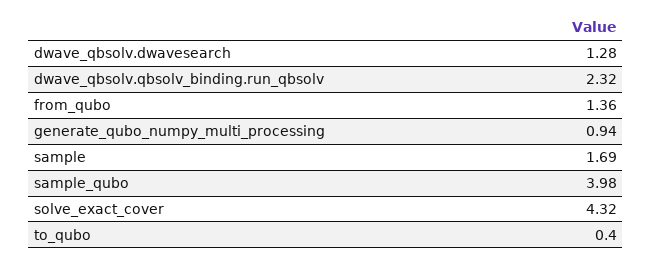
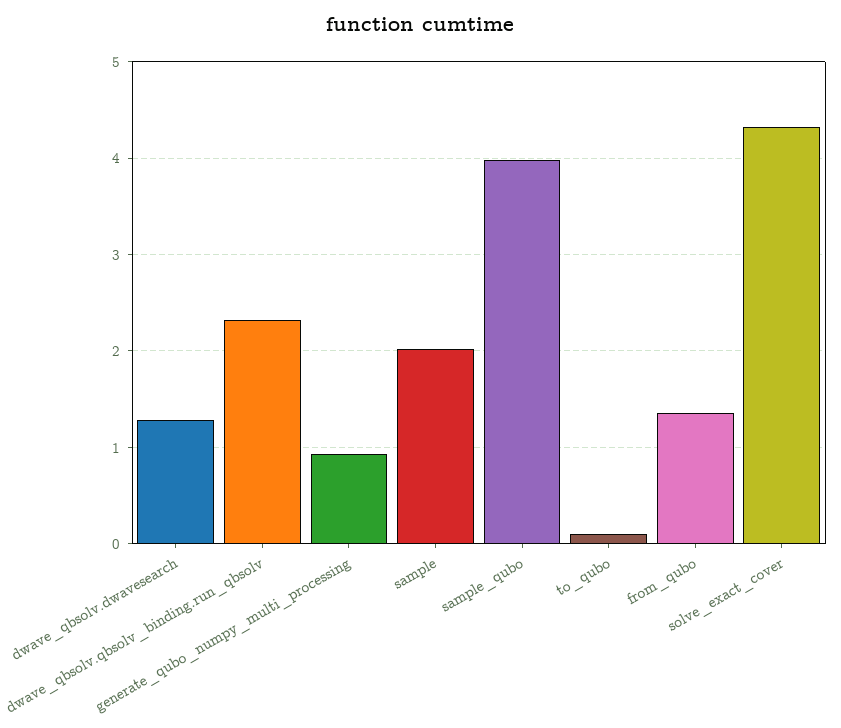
sample: 1.69 -> 2
to_qubo: 0.4 -> 0.1

